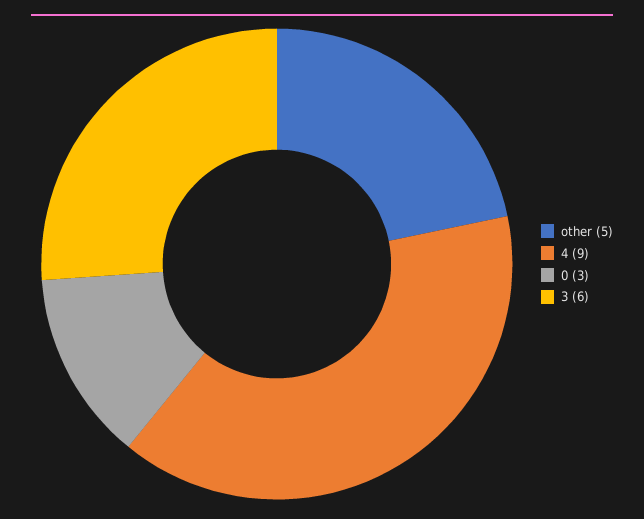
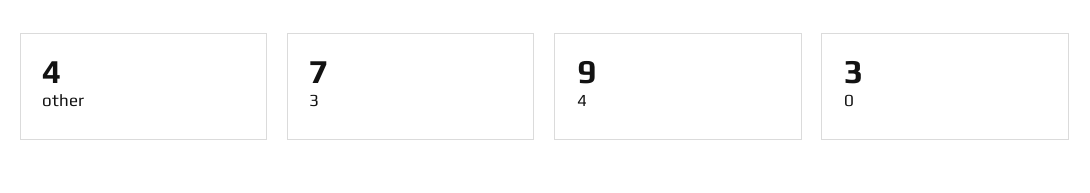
other: 5 -> 4
3: 6 -> 7

